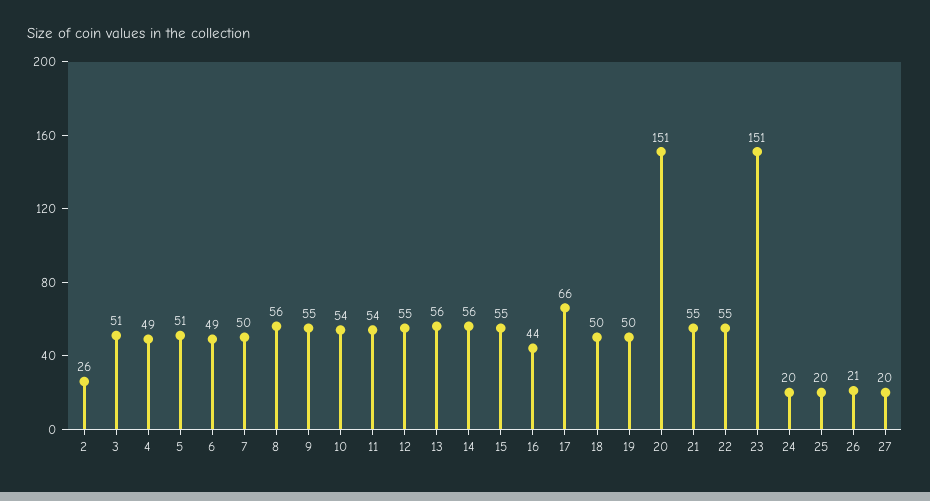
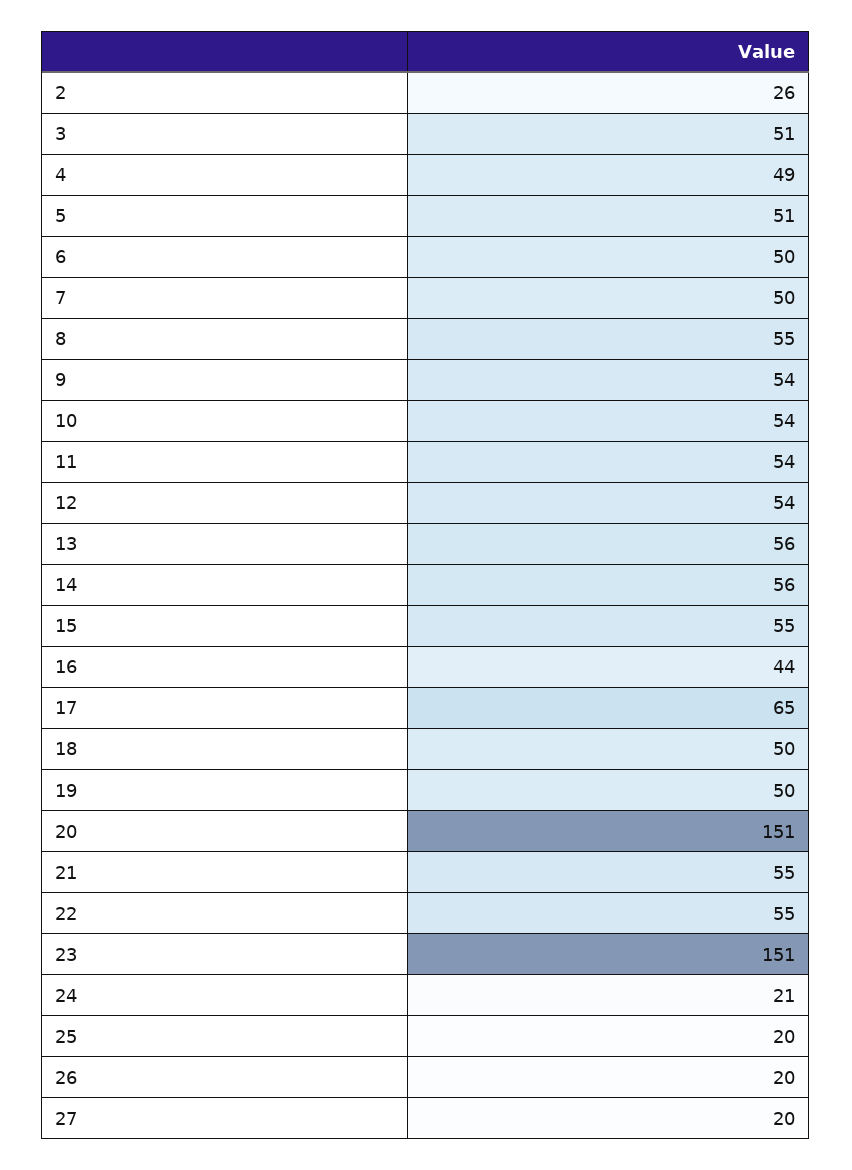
6: 49 -> 50
8: 56 -> 55
9: 55 -> 54
12: 55 -> 54
17: 66 -> 65
24: 20 -> 21
26: 21 -> 20

